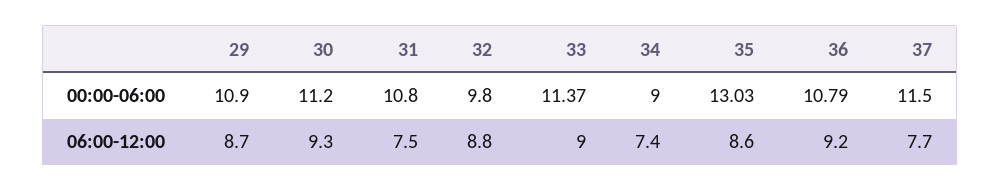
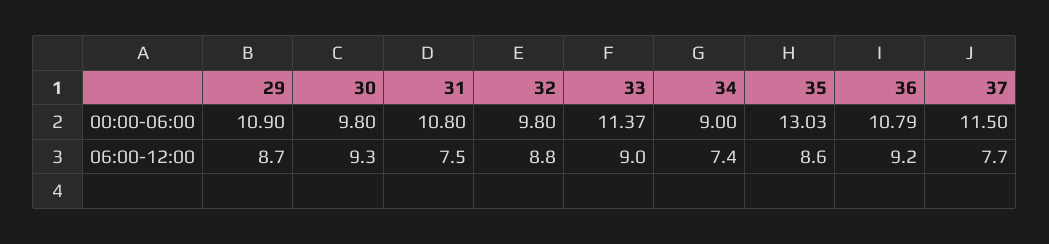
30, 00:00-06:00: 11.2 -> 9.8

